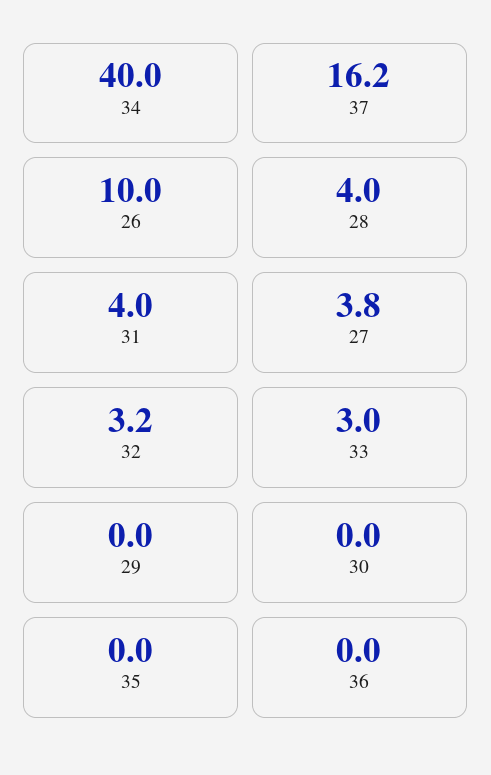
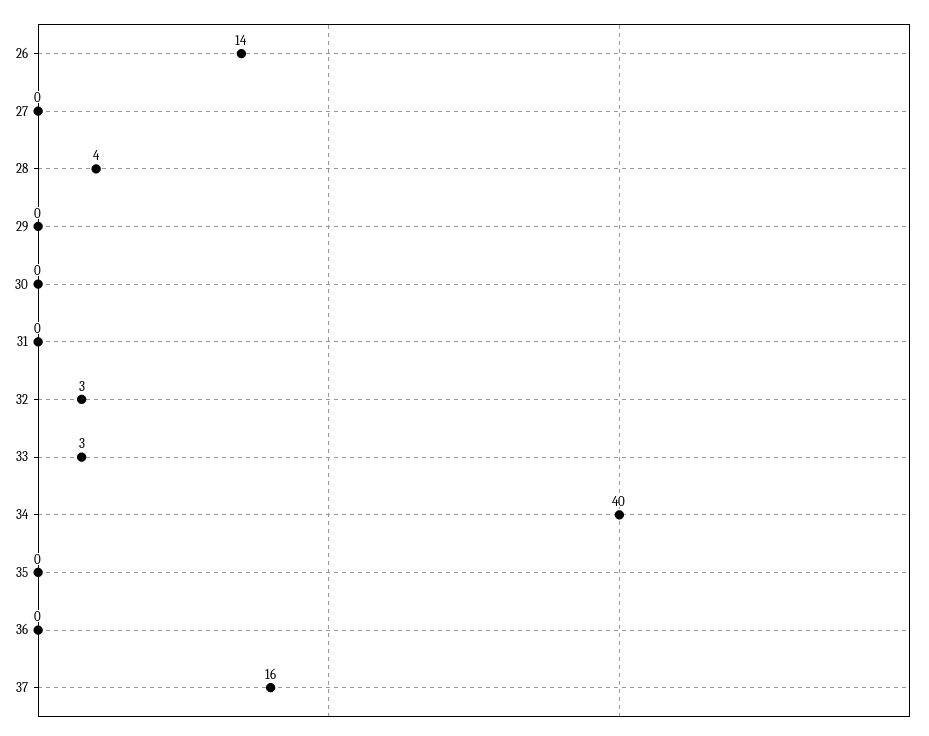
26: 10 -> 14
31: 4 -> 0
27: 3.8 -> 0

